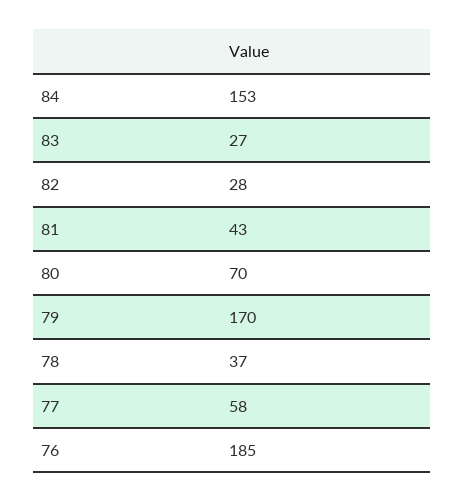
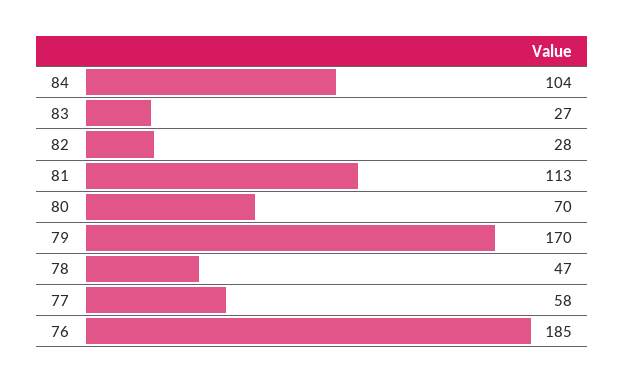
84: 153 -> 104
81: 43 -> 113
78: 37 -> 47

